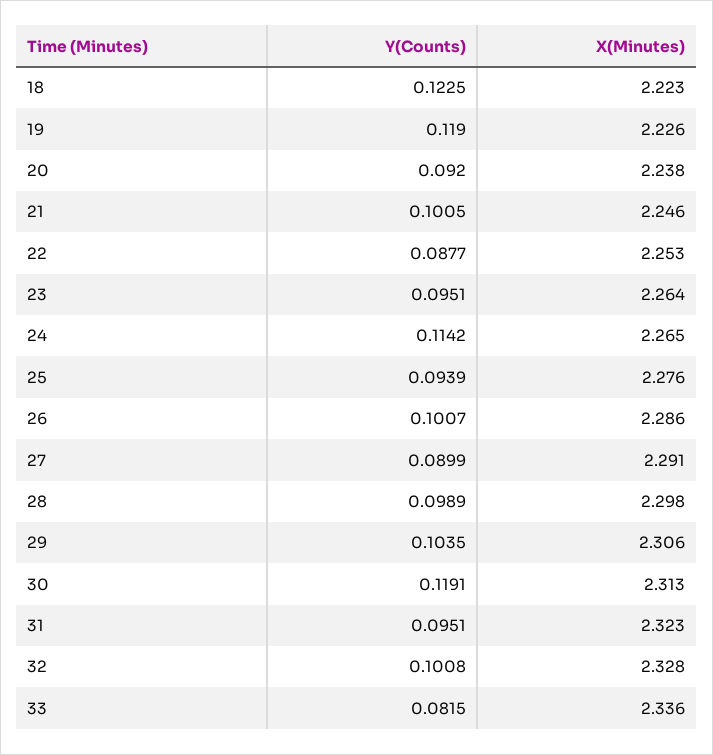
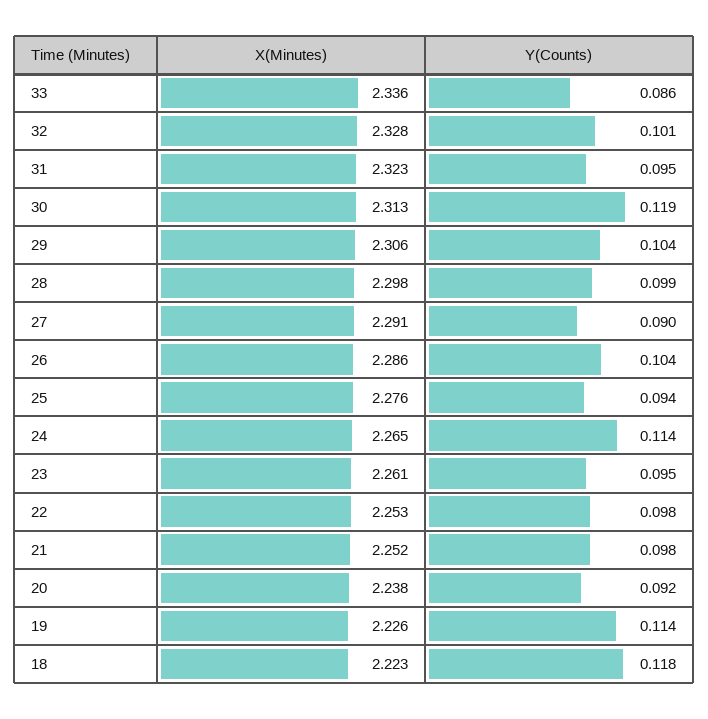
Y(Counts), 18: 0.1225 -> 0.118
Y(Counts), 19: 0.119 -> 0.114
Y(Counts), 21: 0.1005 -> 0.098
X(Minutes), 21: 2.246 -> 2.252
Y(Counts), 22: 0.0877 -> 0.098
X(Minutes), 23: 2.264 -> 2.261
Y(Counts), 26: 0.1007 -> 0.104
Y(Counts), 33: 0.0815 -> 0.086

